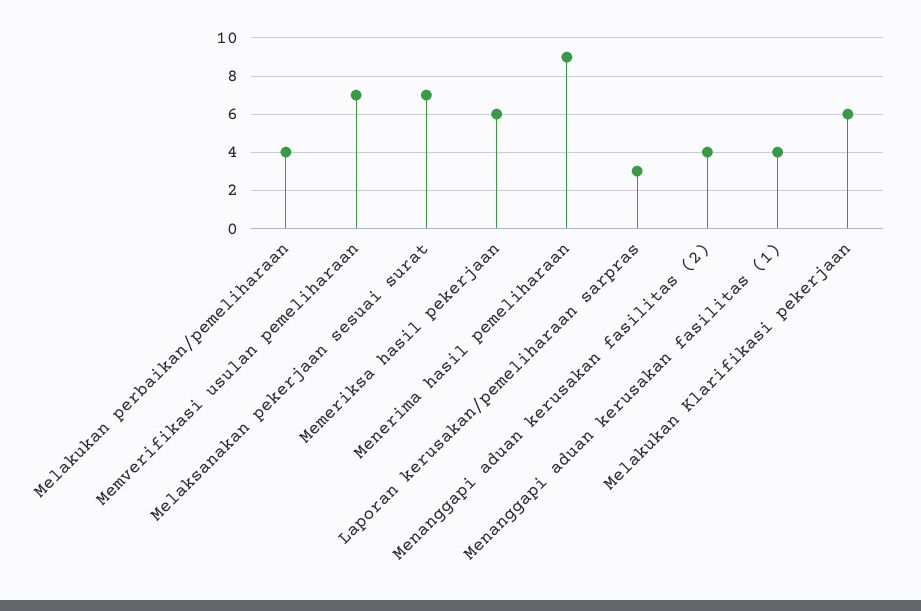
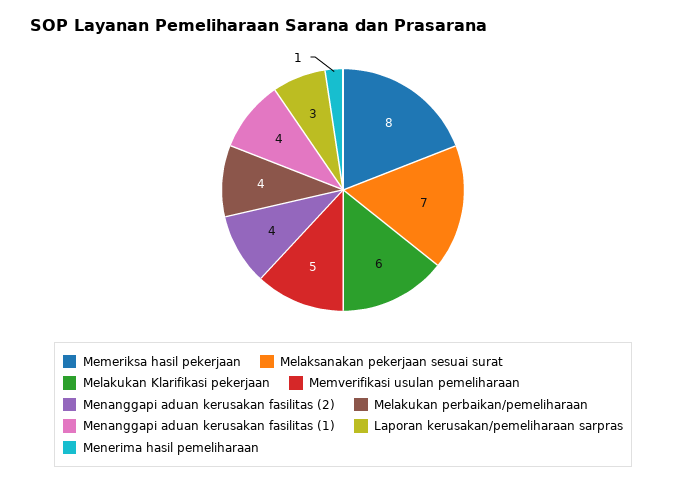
Memverifikasi usulan pemeliharaan: 7 -> 5
Memeriksa hasil pekerjaan: 6 -> 8
Menerima hasil pemeliharaan: 9 -> 1

